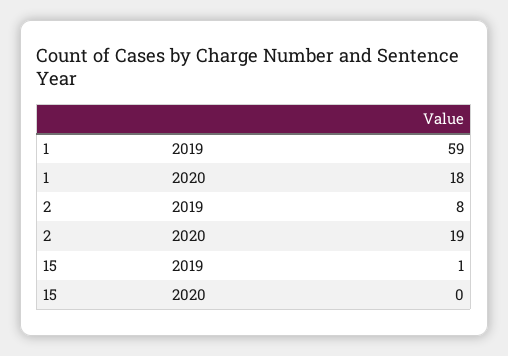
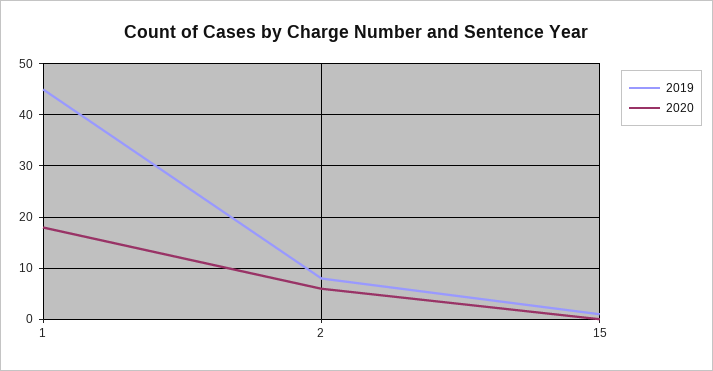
2019, 1: 59 -> 45
2020, 2: 19 -> 5

